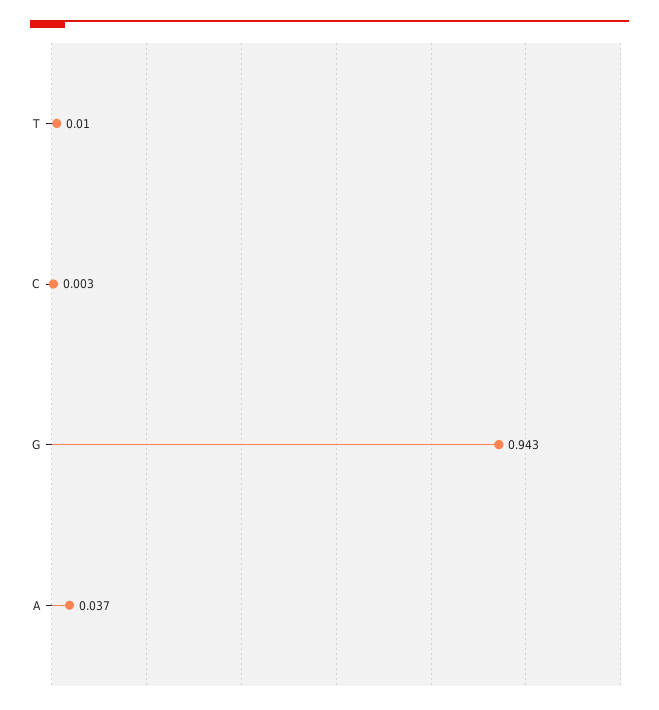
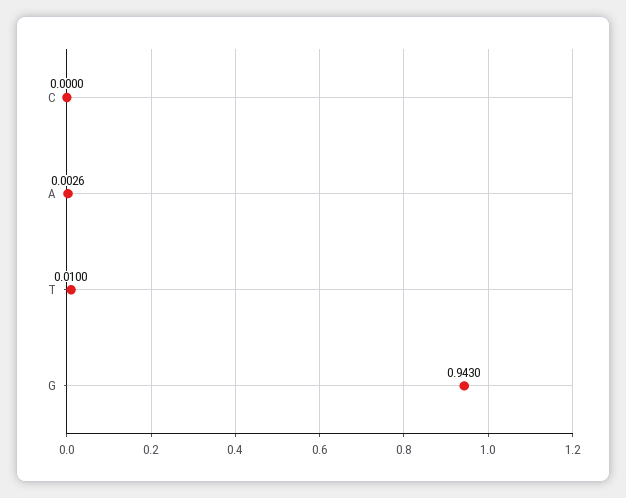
C: 0.003 -> 0
A: 0.037 -> 0.0026

